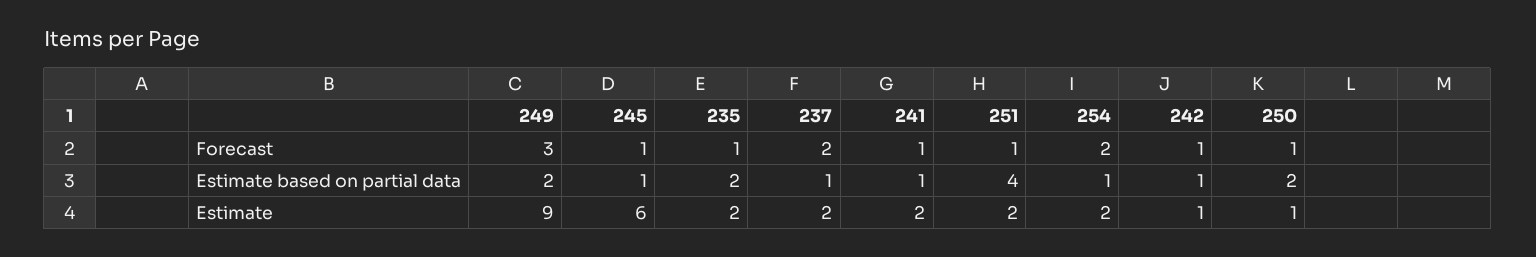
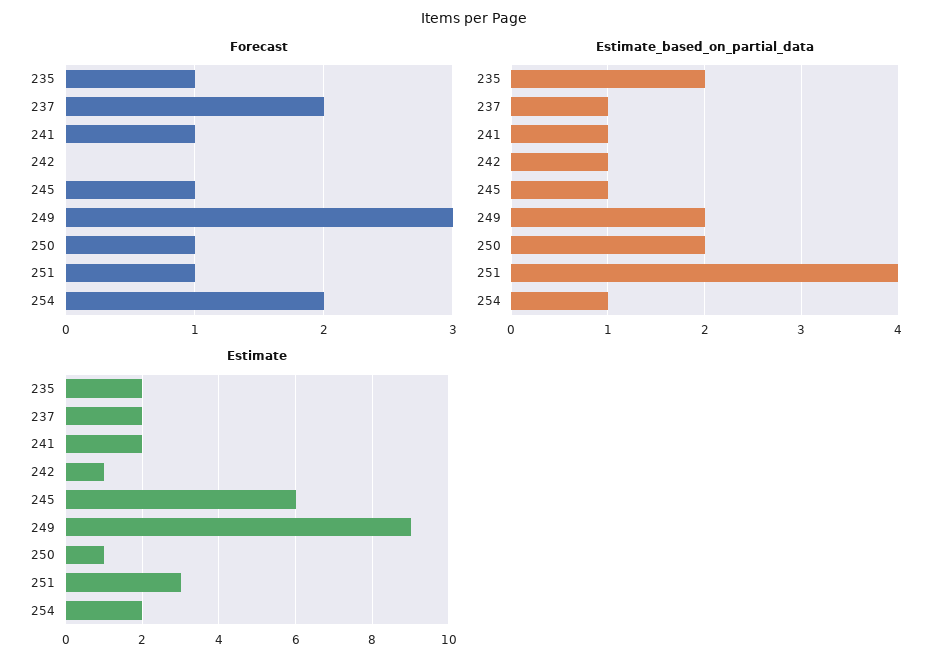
Forecast, 242: 1 -> 0
Estimate, 251: 2 -> 3

